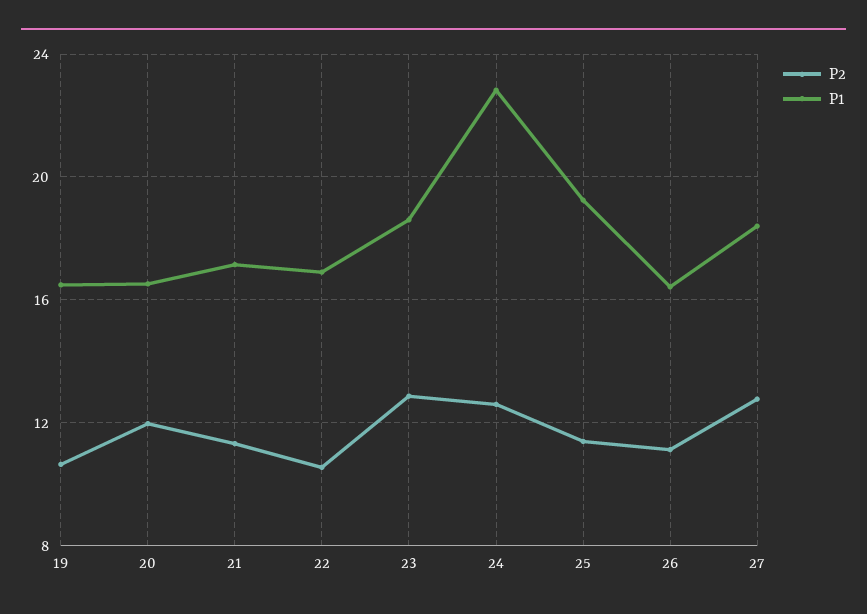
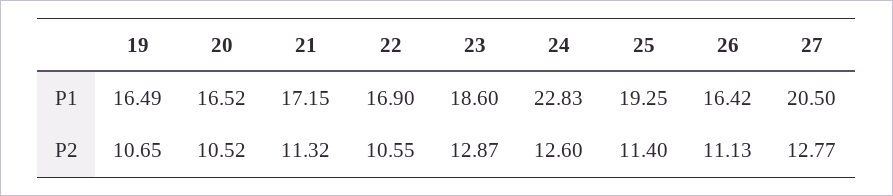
P2, 20: 12 -> 10.52
P1, 27: 18.5 -> 20.5

